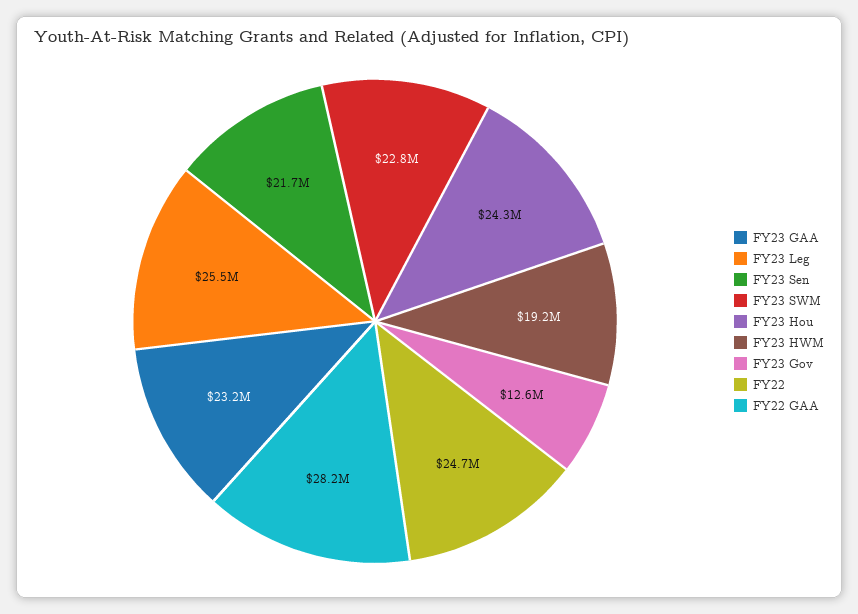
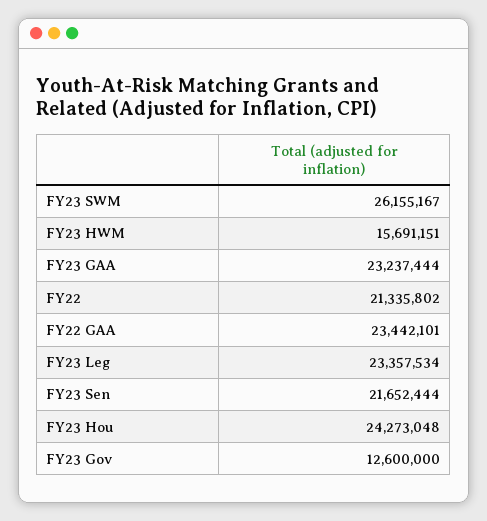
FY23 Leg: 25500000 -> 23357534
FY23 SWM: 22800000 -> 26155167
FY23 HWM: 19200000 -> 15691151
FY22: 24700000 -> 21335802
FY22 GAA: 28200000 -> 23442101

